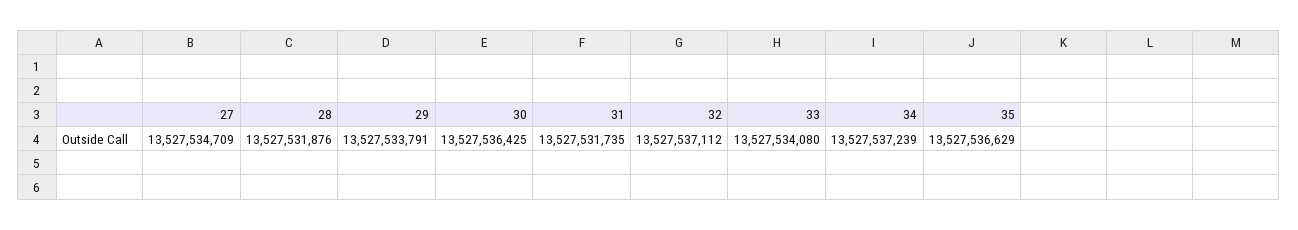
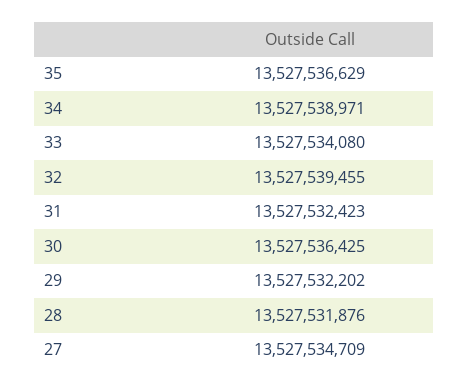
29: 13527533791 -> 13527532202
31: 13527531735 -> 13527532423
32: 13527537112 -> 13527539455
34: 13527537239 -> 13527538971

